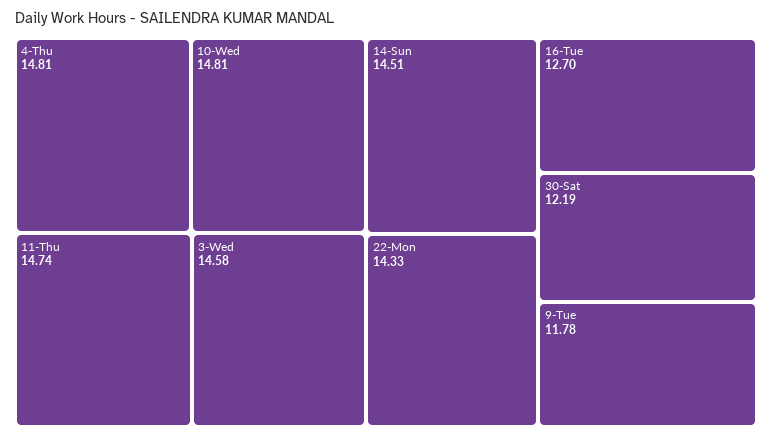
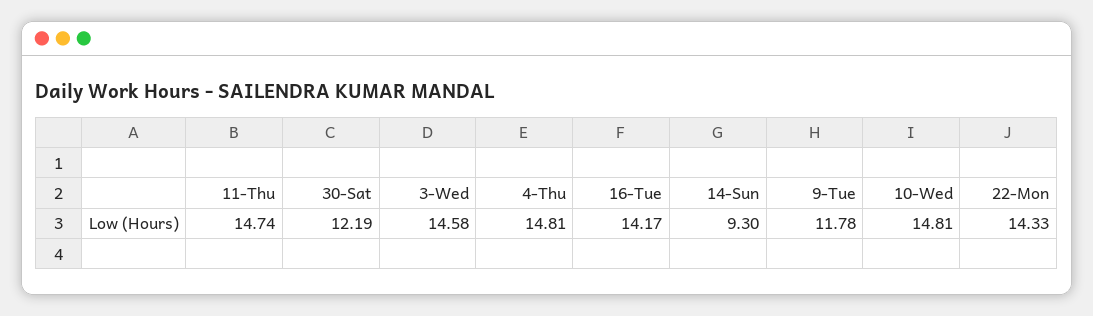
14-Sun: 14.51 -> 9.3
16-Tue: 12.7 -> 14.17

